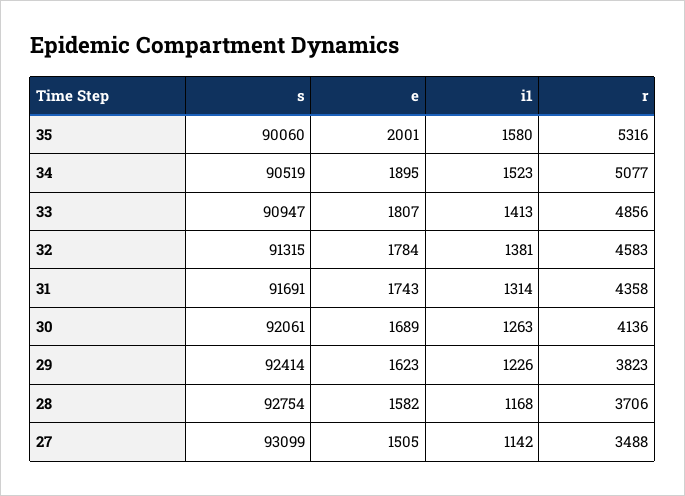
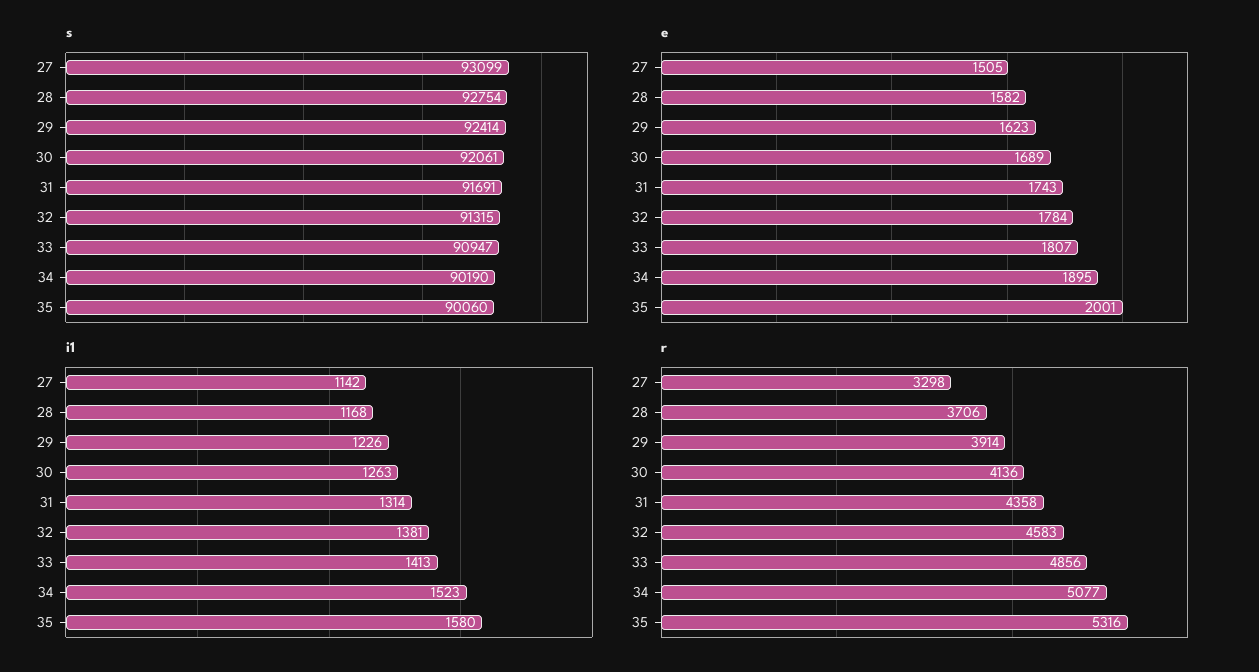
s, 34: 90519 -> 90190
r, 29: 3823 -> 3914
r, 27: 3488 -> 3298

